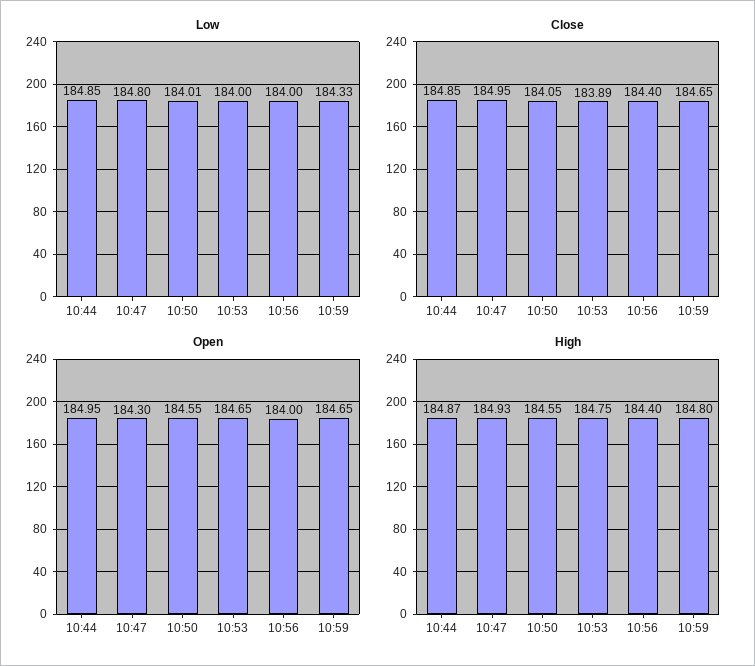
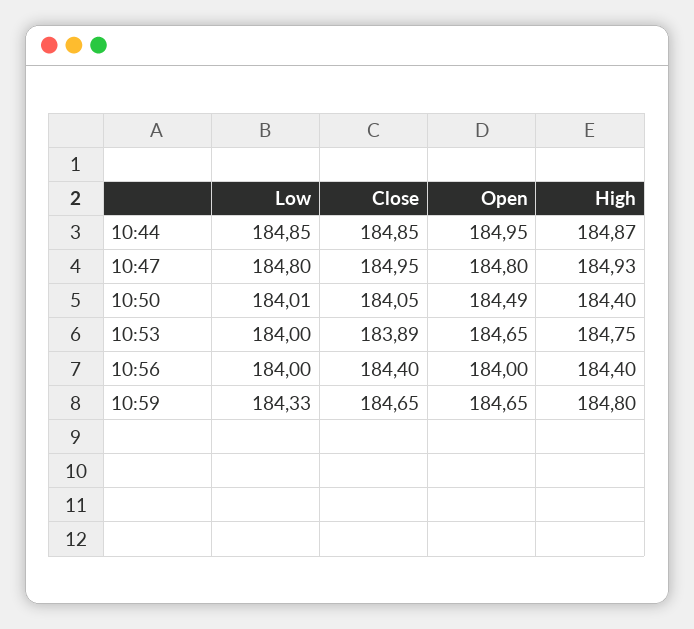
Open, 10:47: 184.3 -> 184.8
Open, 10:50: 184.55 -> 184.49
High, 10:50: 184.55 -> 184.4

